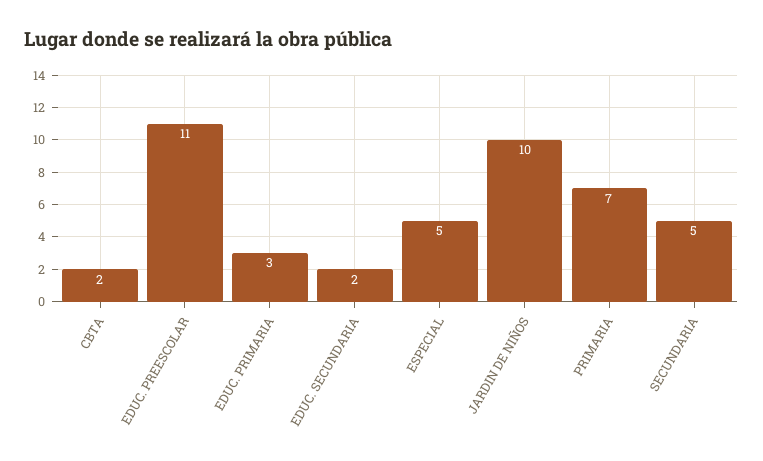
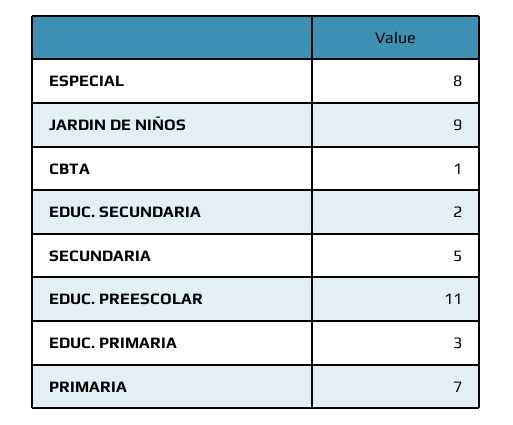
CBTA: 2 -> 1
ESPECIAL: 5 -> 8
JARDIN DE NIÑOS: 10 -> 9

